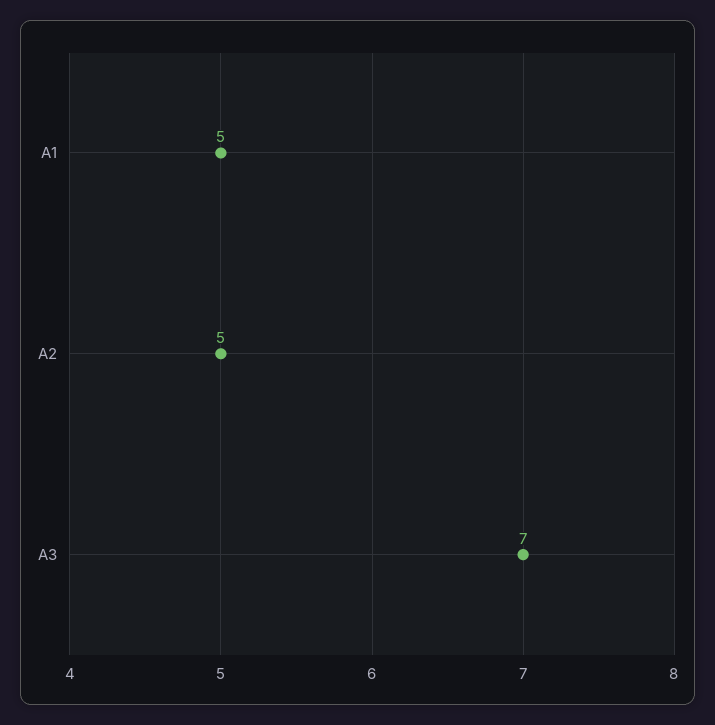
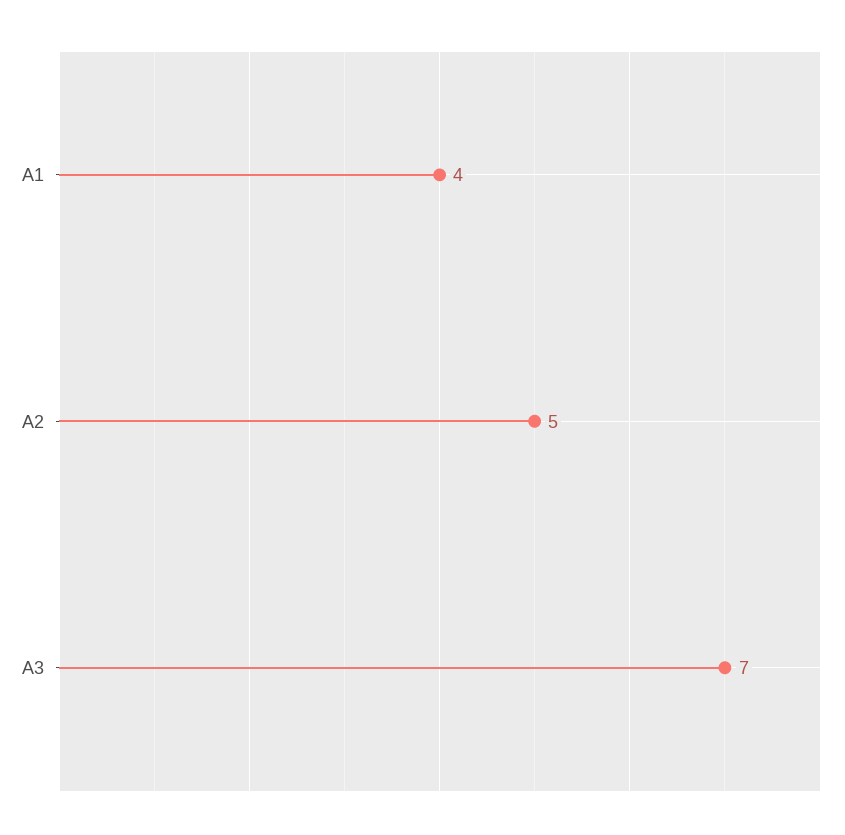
A1: 5 -> 4

